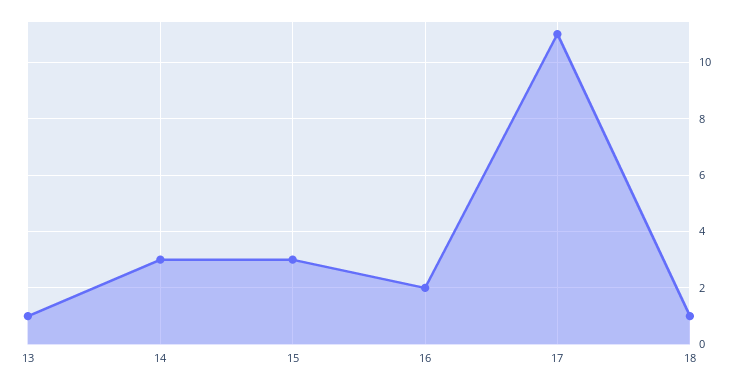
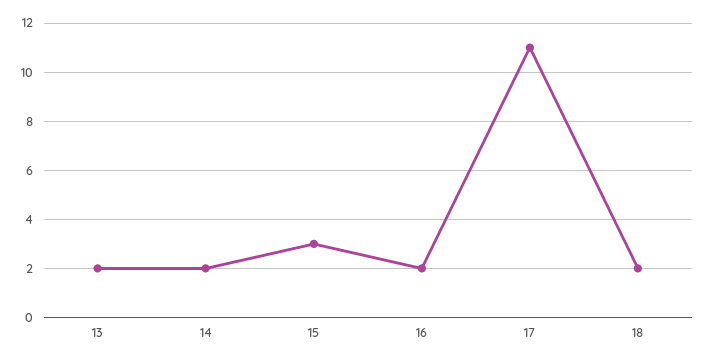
13: 1 -> 2
14: 3 -> 2
18: 1 -> 2

